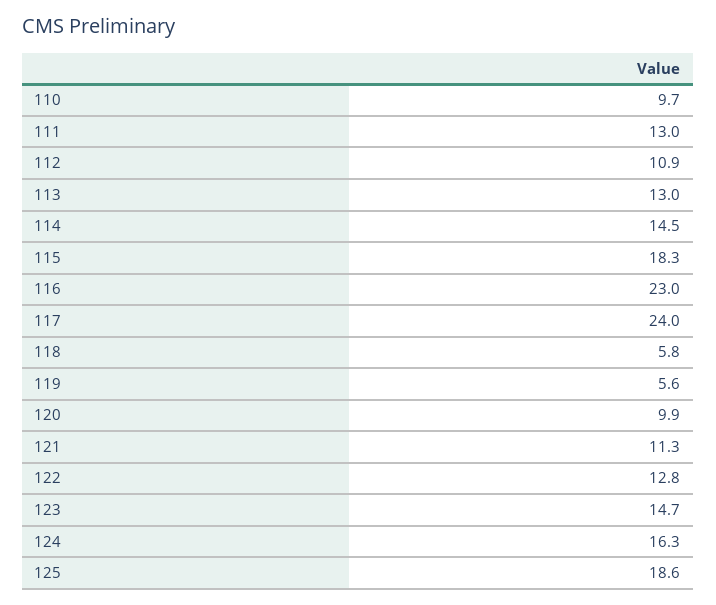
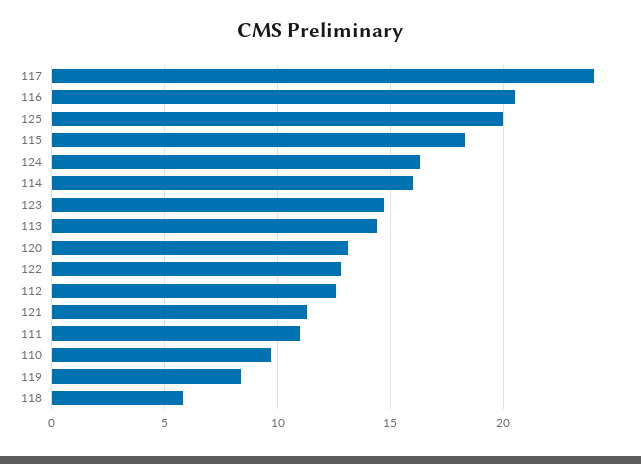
111: 13 -> 11
112: 10.9 -> 12.5
113: 13 -> 14.5
114: 14.5 -> 16
116: 23 -> 20.5
119: 5.6 -> 8.5
120: 9.9 -> 13
125: 18.6 -> 20

